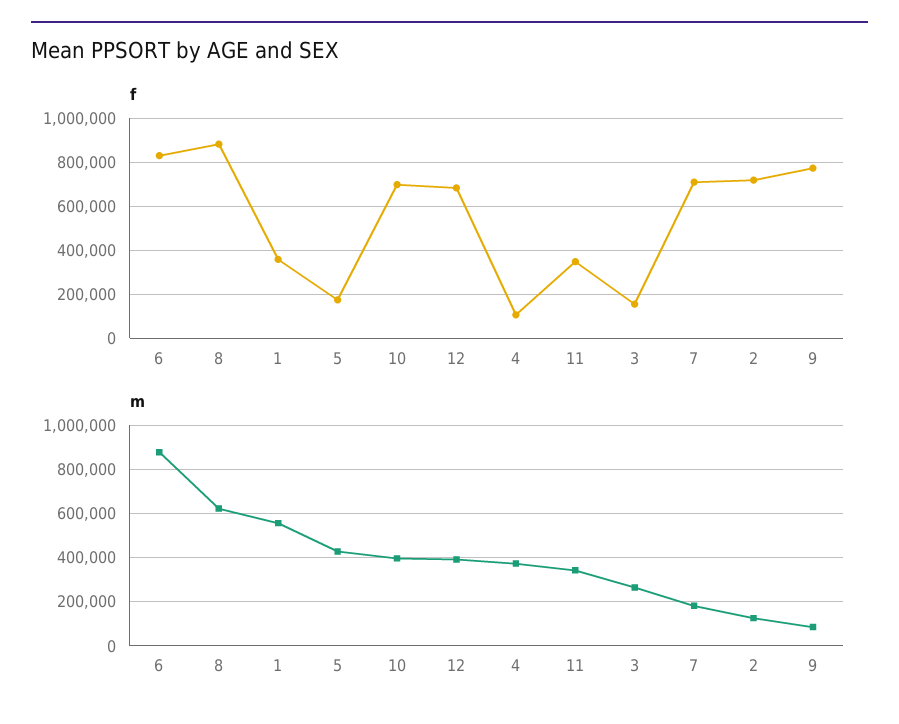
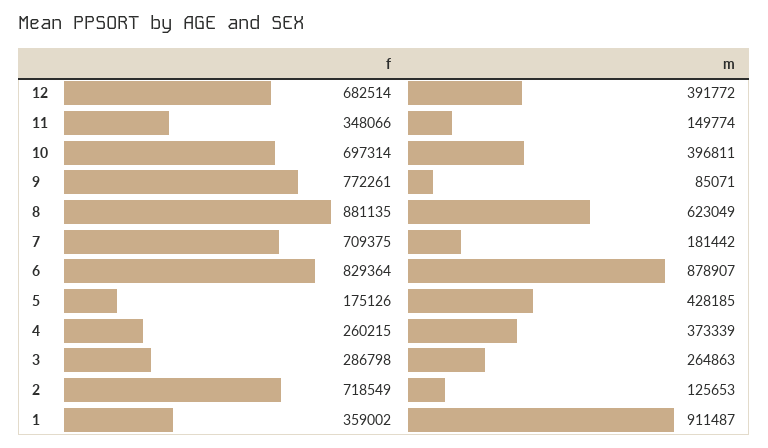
f, 4: 100000 -> 260215
f, 3: 150000 -> 286798
m, 1: 550000 -> 911487
m, 11: 350000 -> 149774

